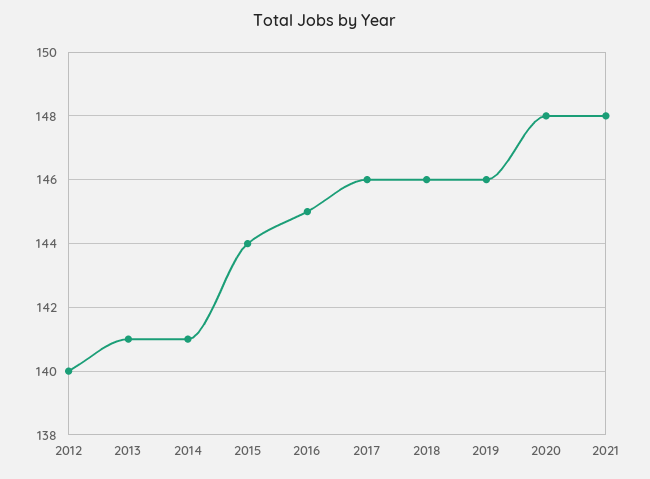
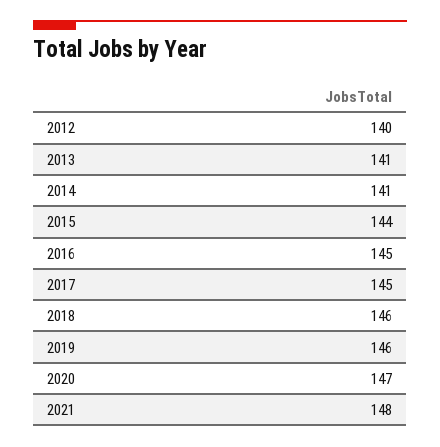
2017: 146 -> 145
2020: 148 -> 147

